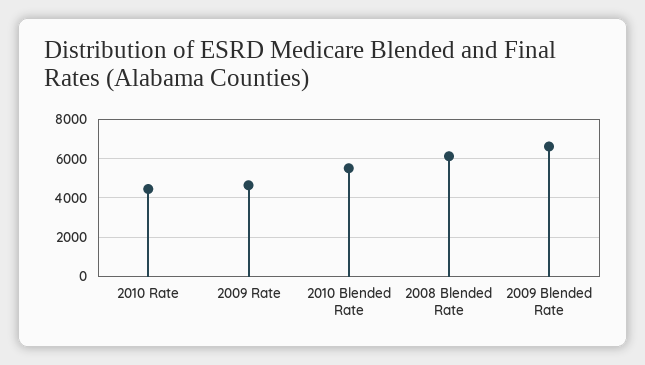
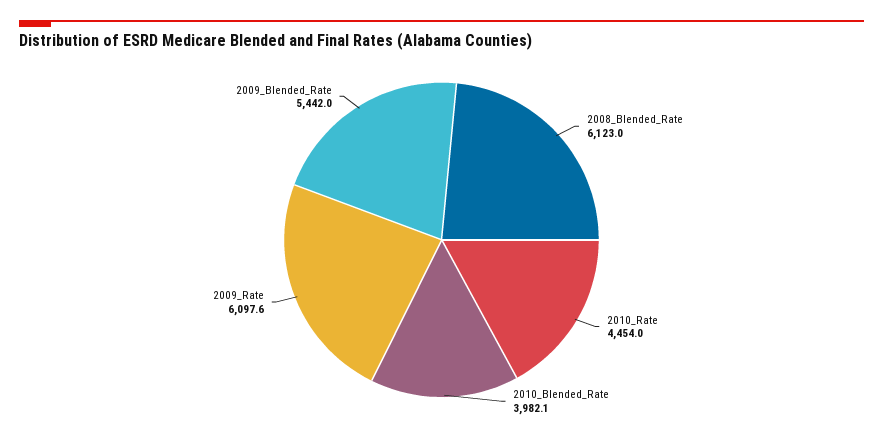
2009 Rate: 4500 -> 6097.6
2010 Blended Rate: 5500 -> 3982.1
2009 Blended Rate: 6500 -> 5442

